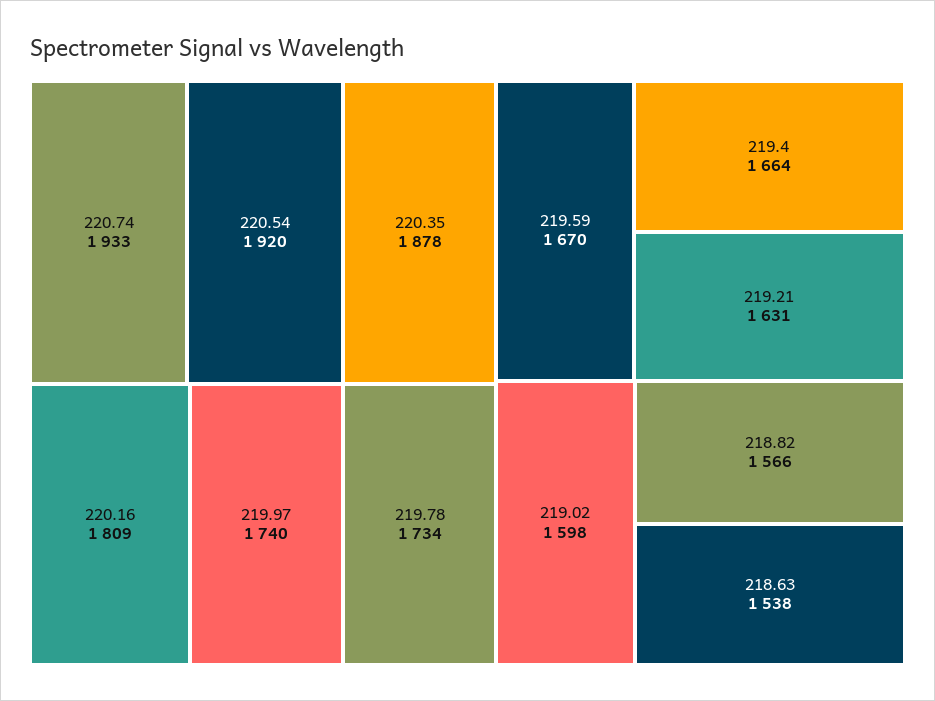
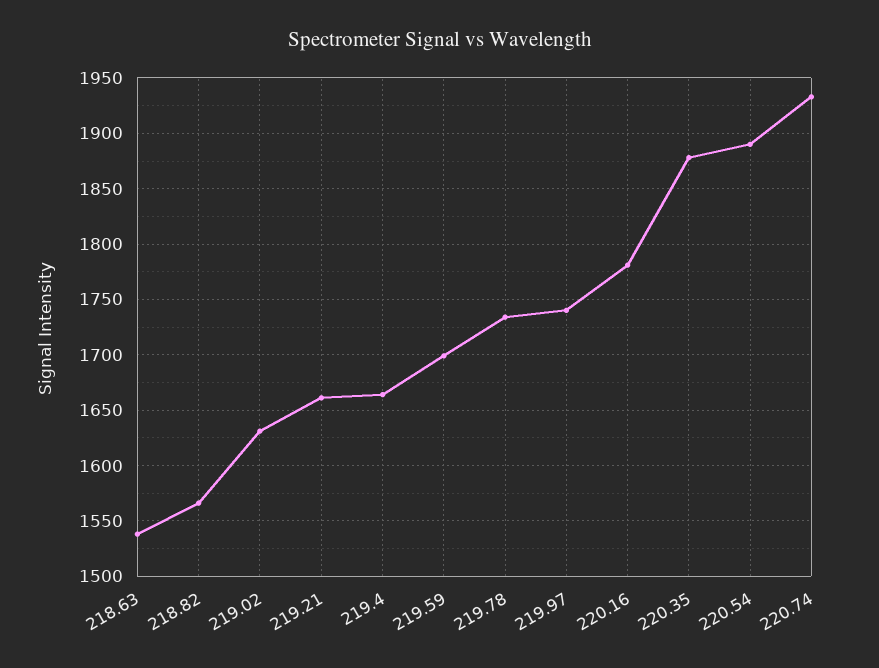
220.54: 1920 -> 1890
220.16: 1809 -> 1780
219.59: 1670 -> 1700
219.21: 1631 -> 1660
219.02: 1598 -> 1630

